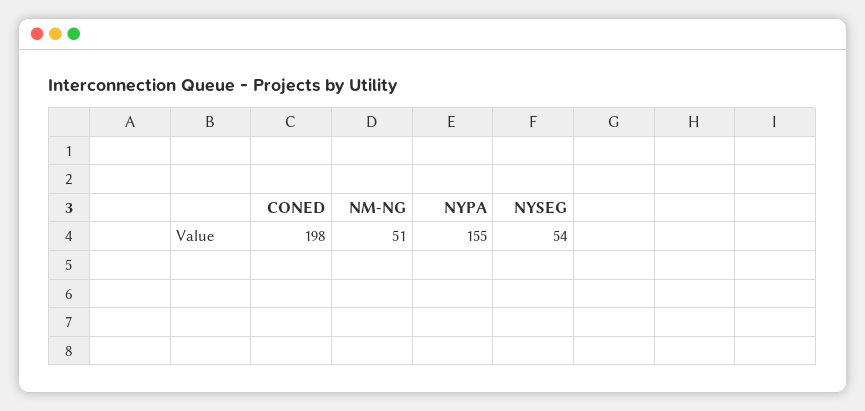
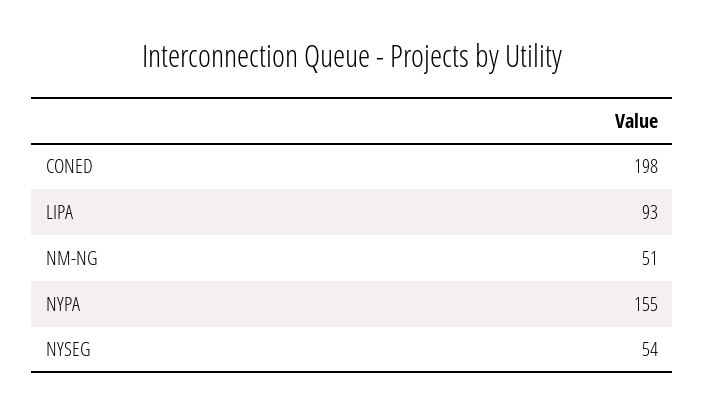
LIPA: none -> 93

